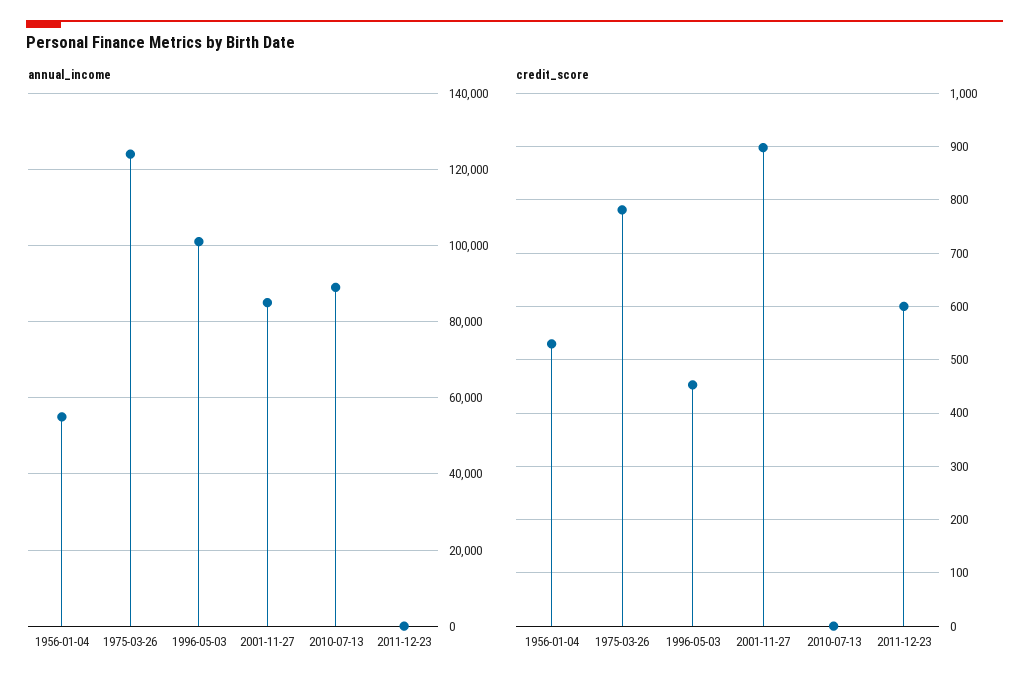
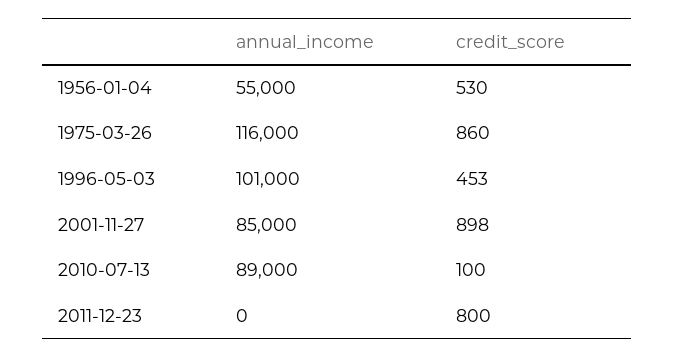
annual_income, 1975-03-26: 124000 -> 116000
credit_score, 1975-03-26: 780 -> 860
credit_score, 2010-07-13: 0 -> 100
credit_score, 2011-12-23: 600 -> 800

